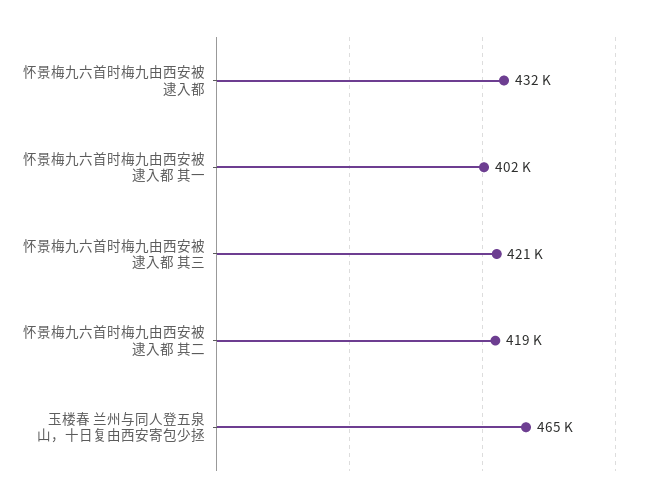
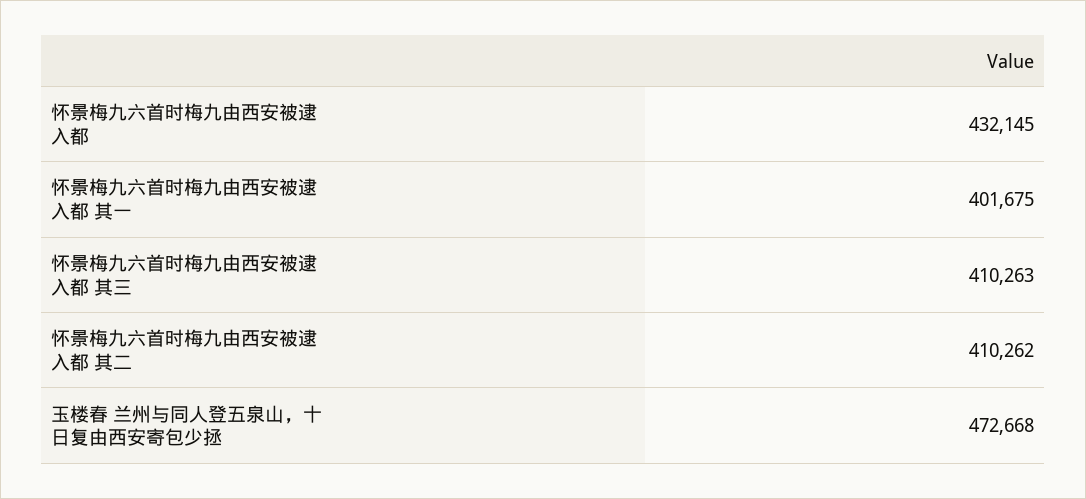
怀景梅九六首时梅九由西安被逮入都 其三: 421000 -> 410263
怀景梅九六首时梅九由西安被逮入都 其二: 419000 -> 410262
玉楼春 兰州与同人登五泉山，十日复由西安寄包少拯: 465000 -> 472668

